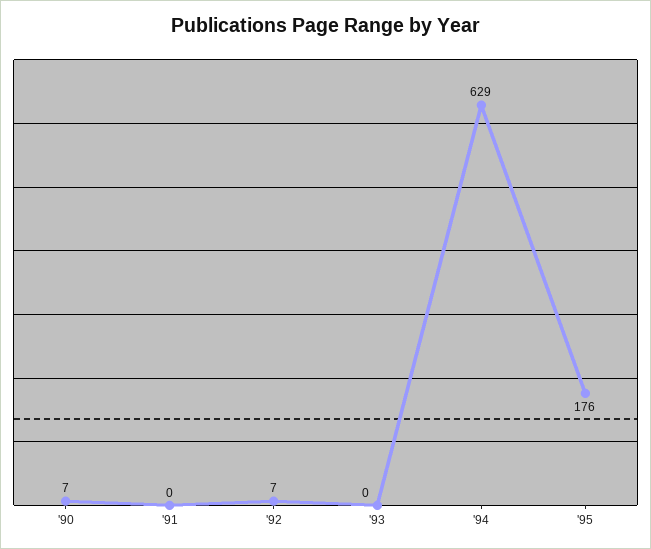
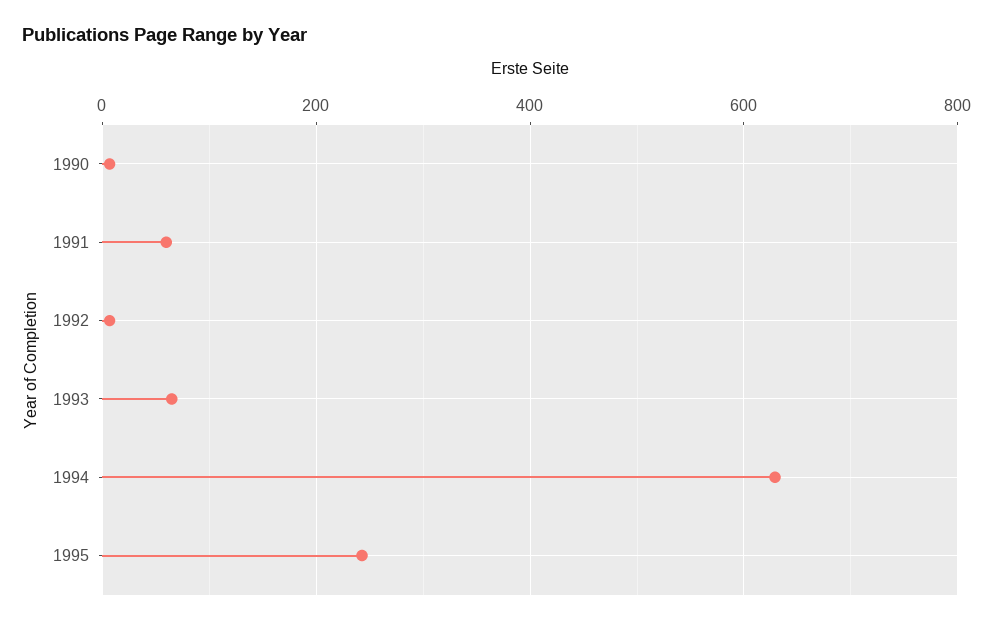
'91: 0 -> 60
'93: 0 -> 60
'95: 176 -> 240

